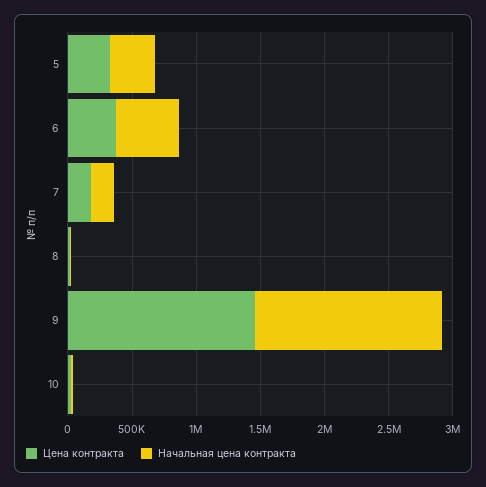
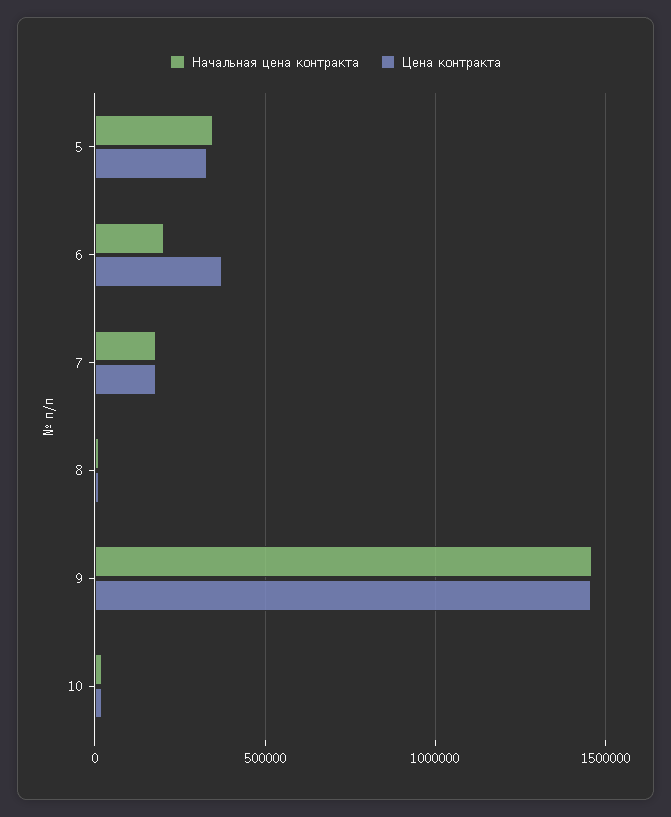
Начальная цена контракта, 6: 500000 -> 200000

